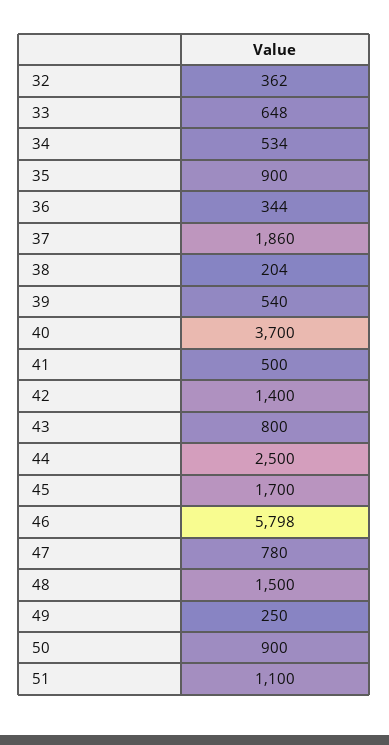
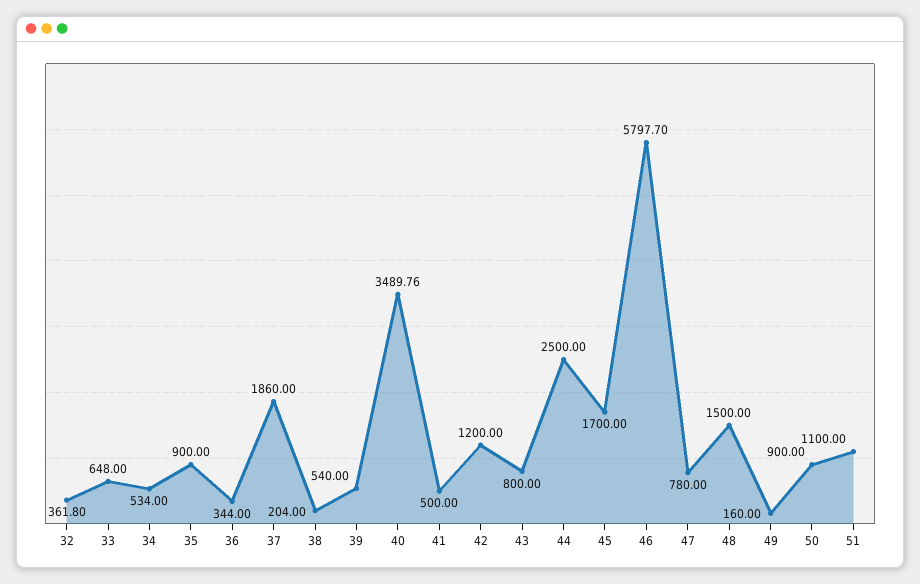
40: 3700 -> 3489.76
42: 1400 -> 1200
49: 250 -> 160

